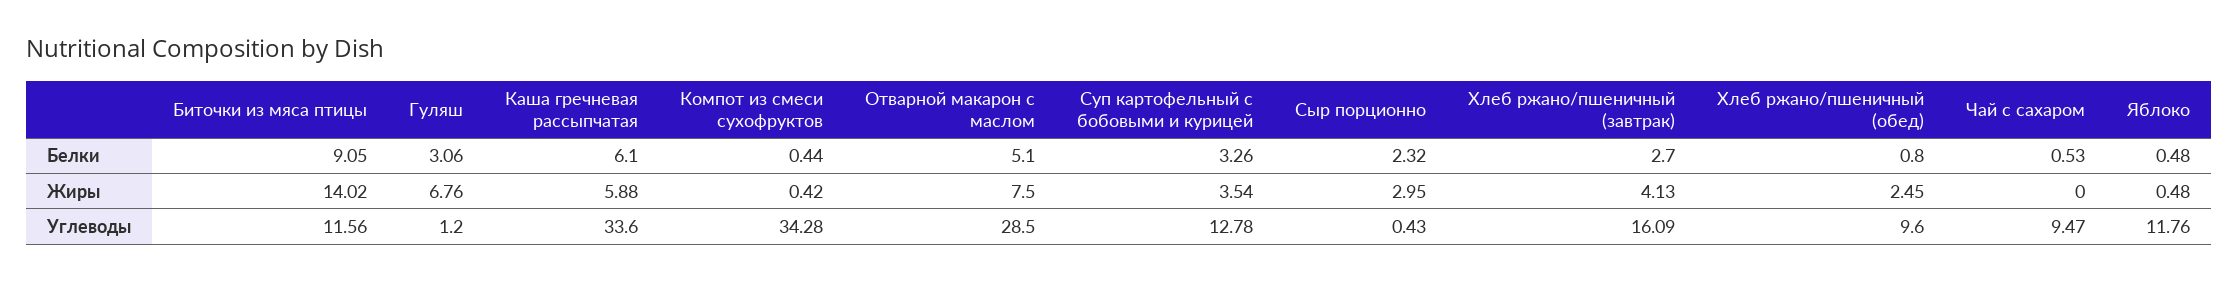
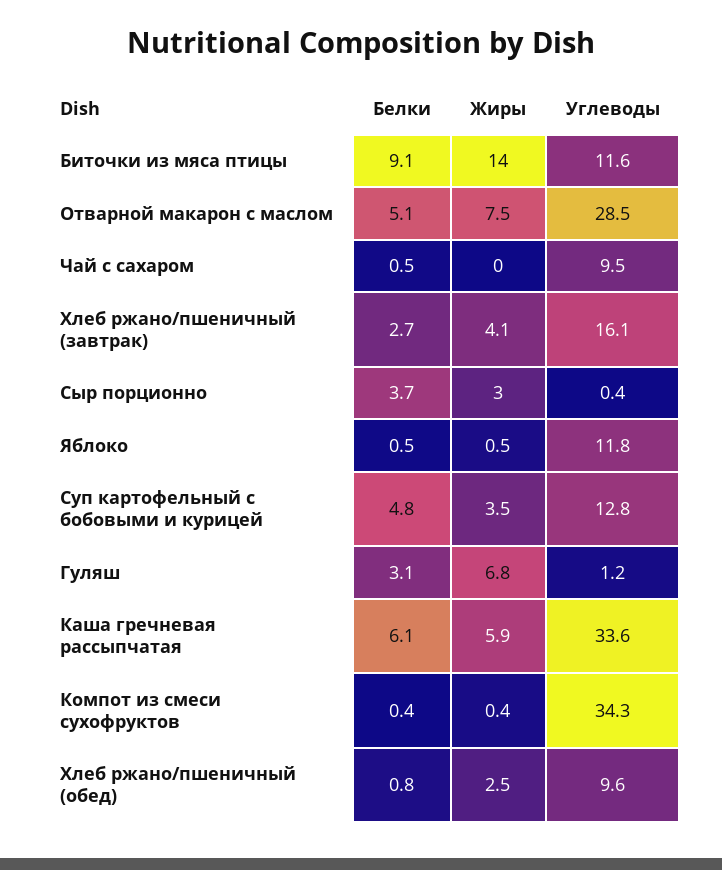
Суп картофельный с бобовыми и курицей, Белки: 3.26 -> 4.8
Сыр порционно, Белки: 2.32 -> 3.7

